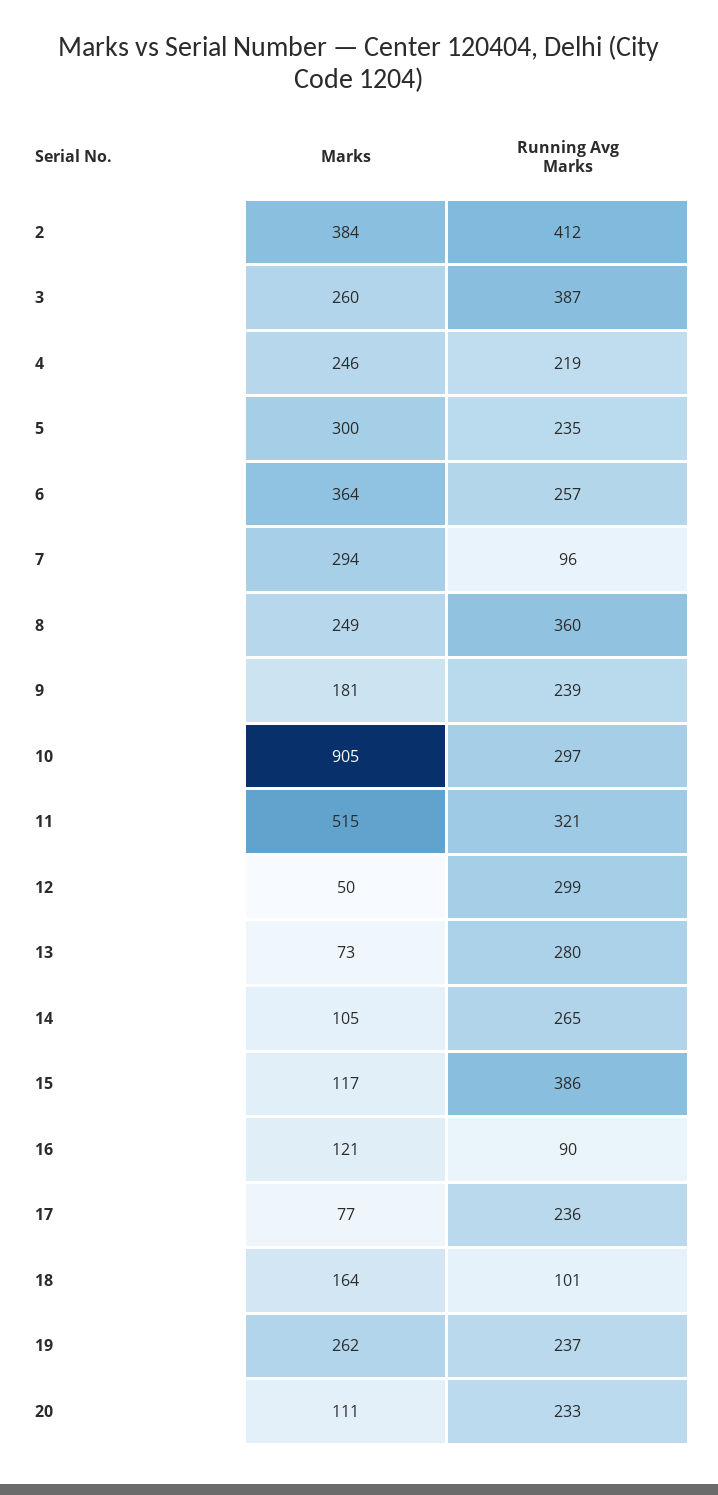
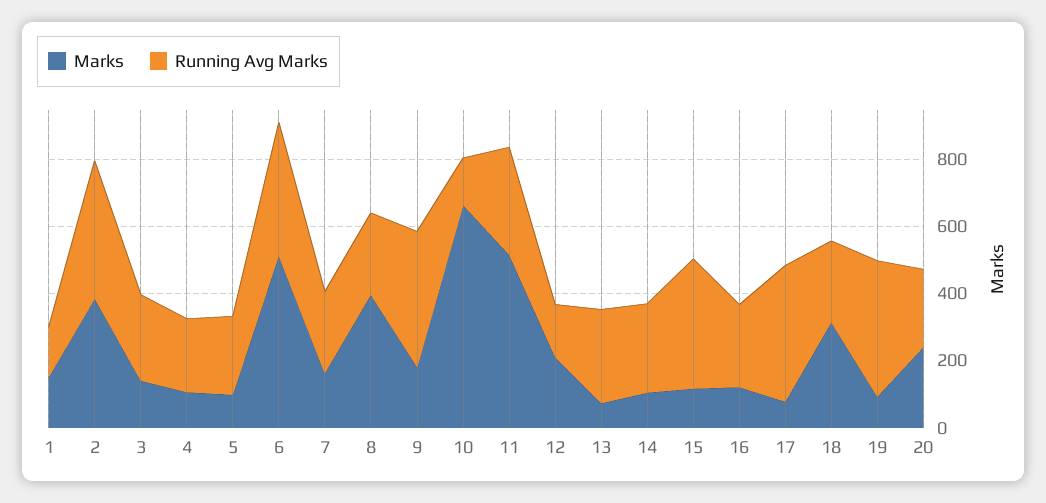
Marks, 3: 260 -> 150
Running Avg Marks, 3: 387 -> 250
Marks, 4: 246 -> 100
Marks, 5: 300 -> 100
Marks, 6: 364 -> 500
Running Avg Marks, 6: 257 -> 400
Marks, 7: 294 -> 150
Running Avg Marks, 7: 96 -> 250
Marks, 8: 249 -> 400
Running Avg Marks, 8: 360 -> 250
Running Avg Marks, 9: 239 -> 400
Marks, 10: 905 -> 650
Running Avg Marks, 10: 297 -> 150
Marks, 12: 50 -> 200
Running Avg Marks, 12: 299 -> 150
Running Avg Marks, 16: 90 -> 250
Running Avg Marks, 17: 236 -> 400
Marks, 18: 164 -> 300
Running Avg Marks, 18: 101 -> 250
Marks, 19: 262 -> 100
Running Avg Marks, 19: 237 -> 400
Marks, 20: 111 -> 250
Marks, 1: none -> 150
Running Avg Marks, 1: none -> 150

